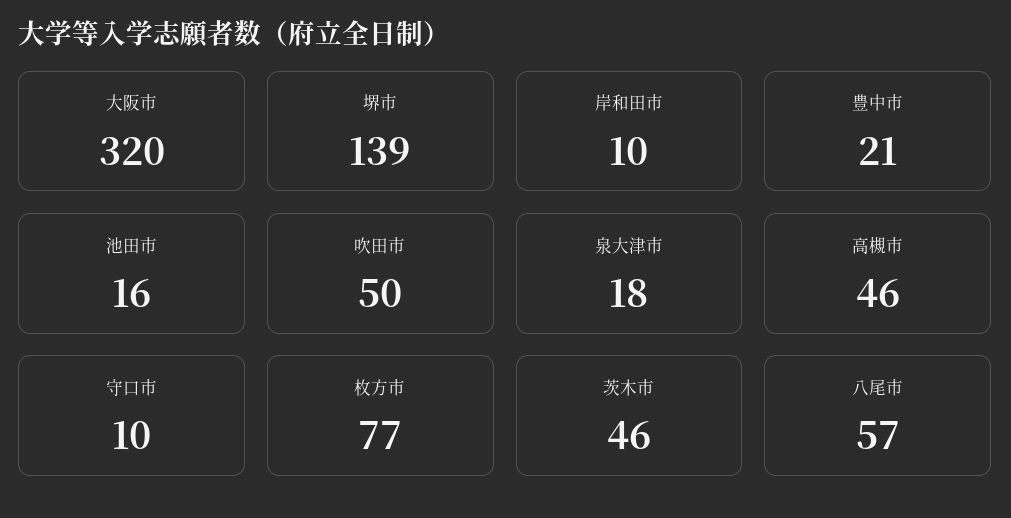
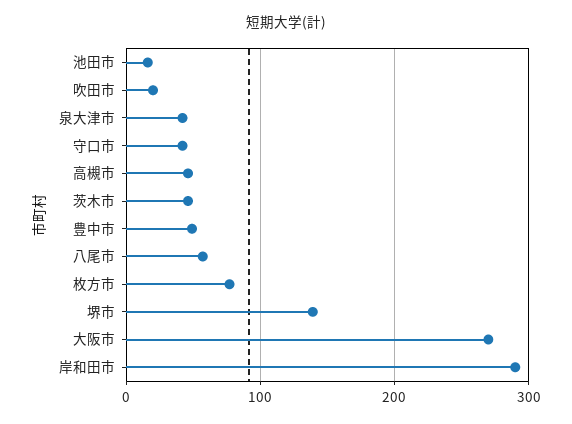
大阪市: 320 -> 270
岸和田市: 10 -> 290
豊中市: 21 -> 50
吹田市: 50 -> 20
泉大津市: 18 -> 40
守口市: 10 -> 40

